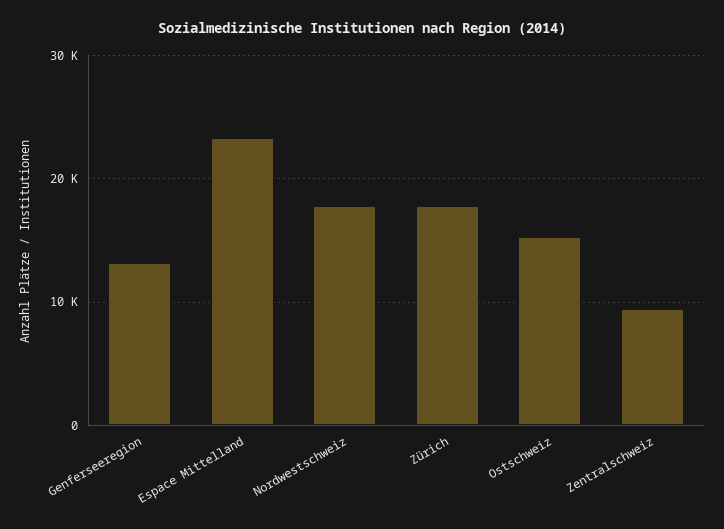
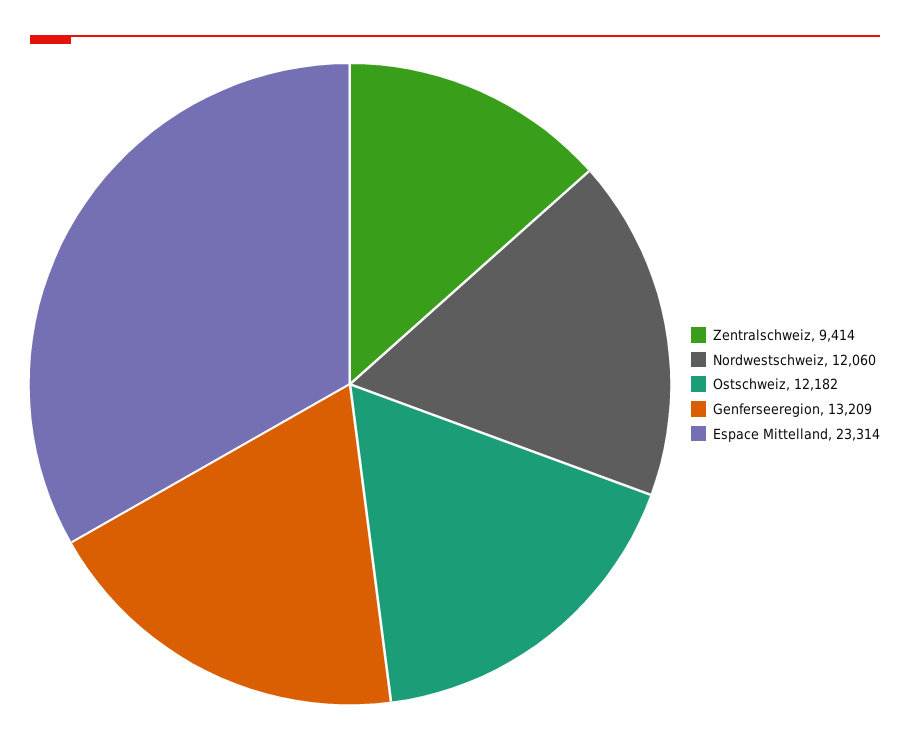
Nordwestschweiz: 18000 -> 12060
Zürich: 18000 -> none
Ostschweiz: 15000 -> 12182

